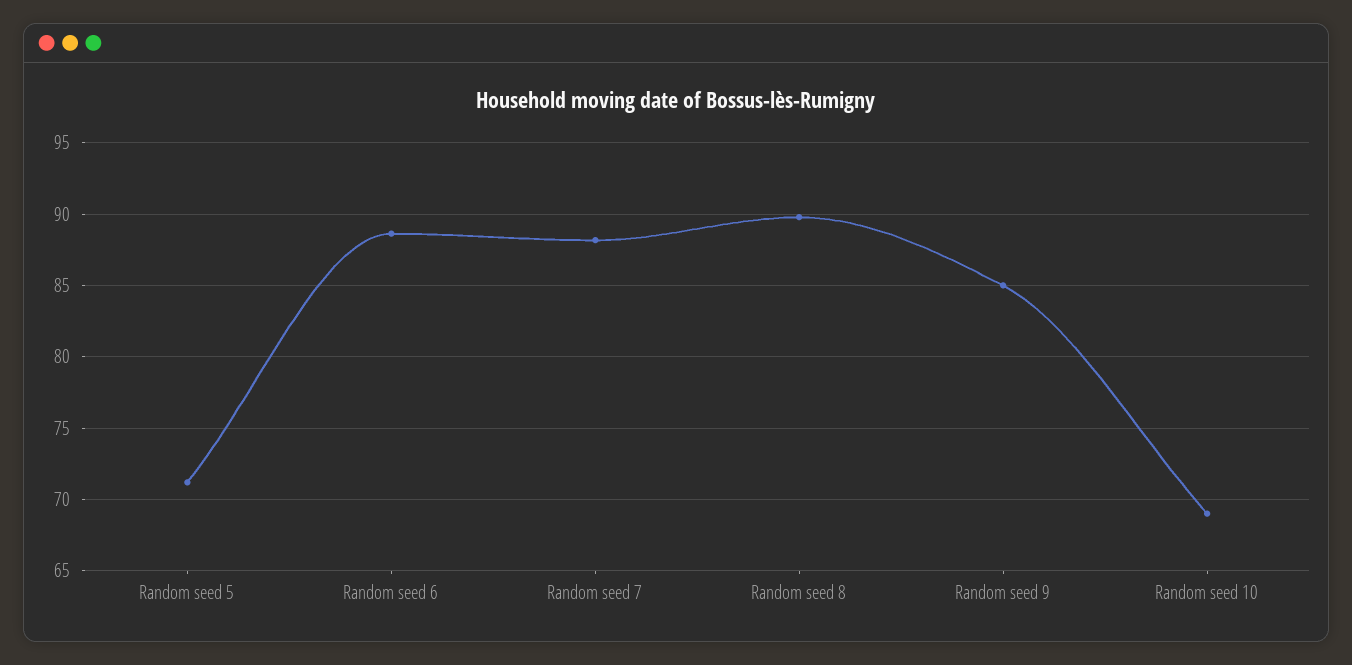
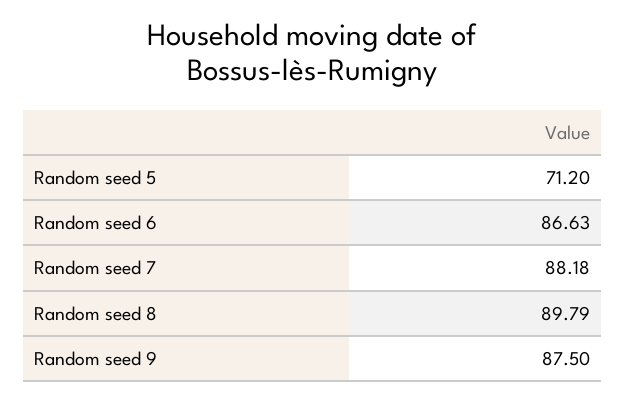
Random seed 6: 88.5 -> 86.63
Random seed 9: 85 -> 87.5
Random seed 10: 69 -> none

